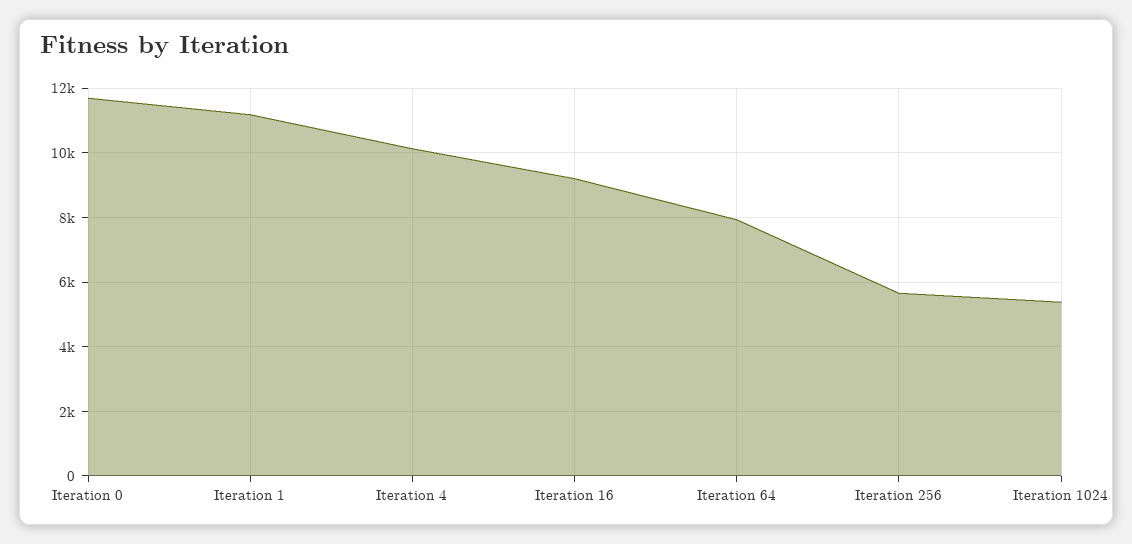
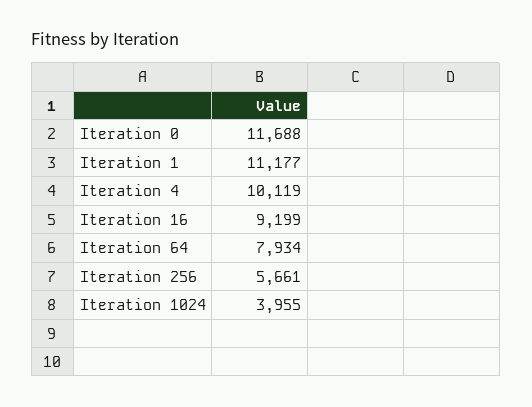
Iteration 1024: 5400 -> 3955

